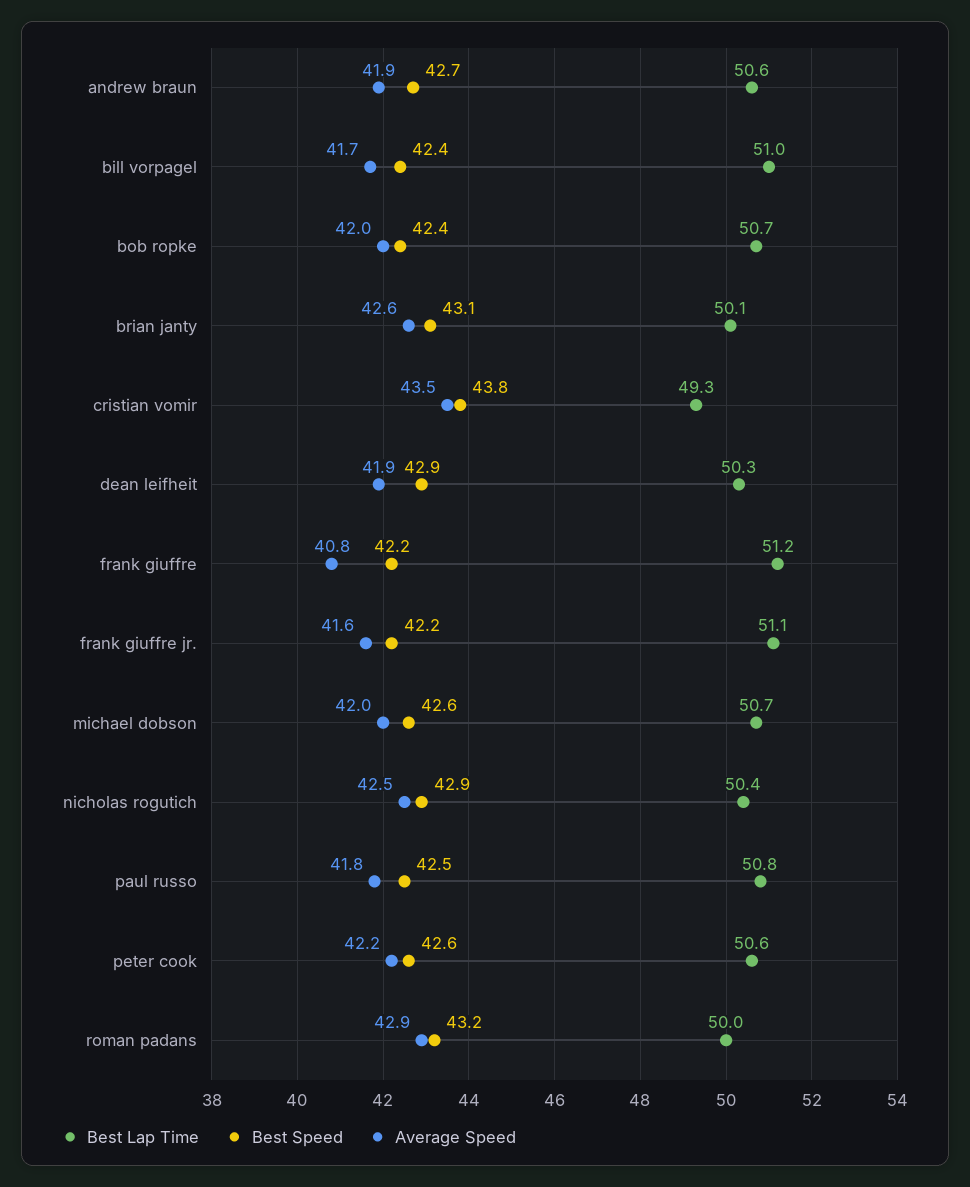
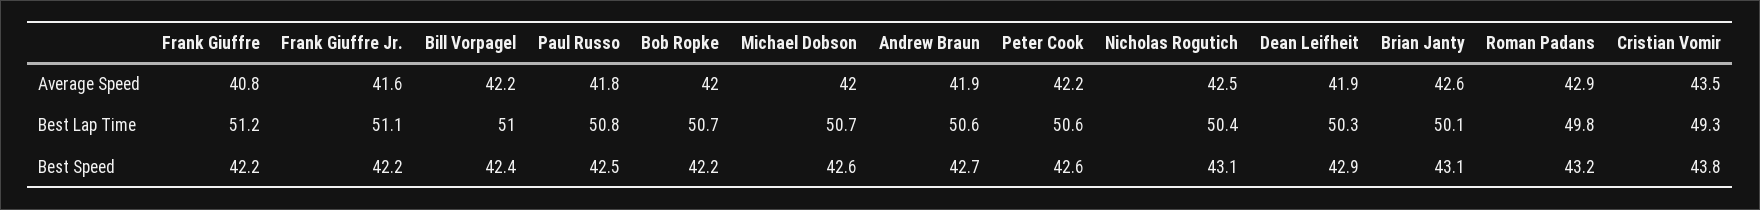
Average Speed, bill vorpagel: 41.7 -> 42.2
Best Speed, bob ropke: 42.4 -> 42.2
Best Speed, nicholas rogutich: 42.9 -> 43.1
Best Lap Time, roman padans: 50 -> 49.8

